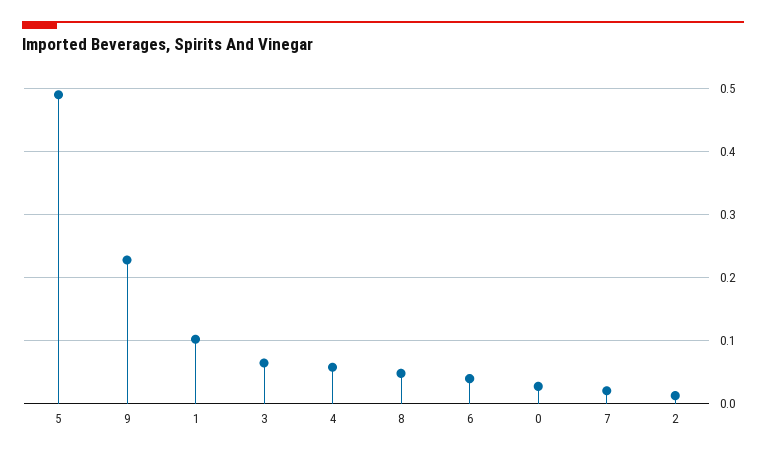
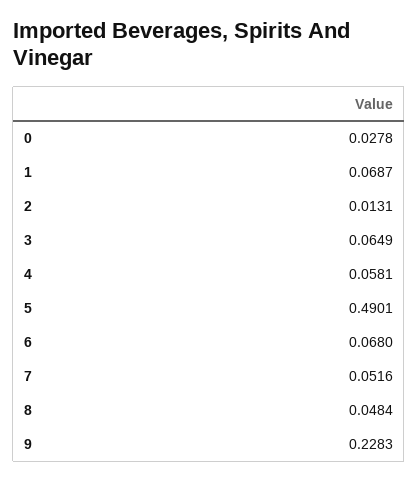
1: 0.1 -> 0.0687
6: 0.04 -> 0.068
7: 0.02 -> 0.0516

